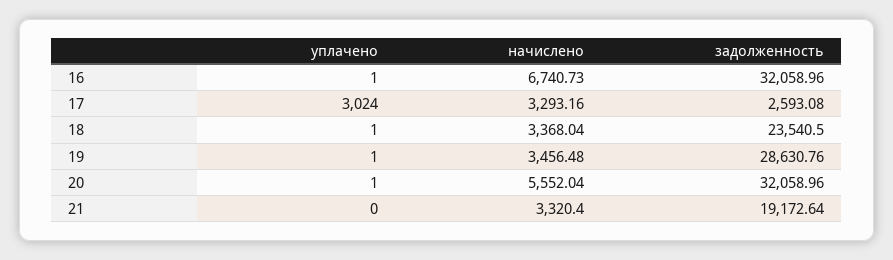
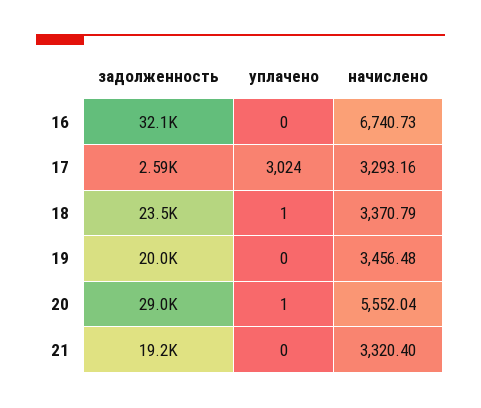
уплачено, 16: 1 -> 0
начислено, 18: 3368.04 -> 3370.79
уплачено, 19: 1 -> 0
задолженность, 19: 28630.76 -> 20000
задолженность, 20: 32058.96 -> 29000

